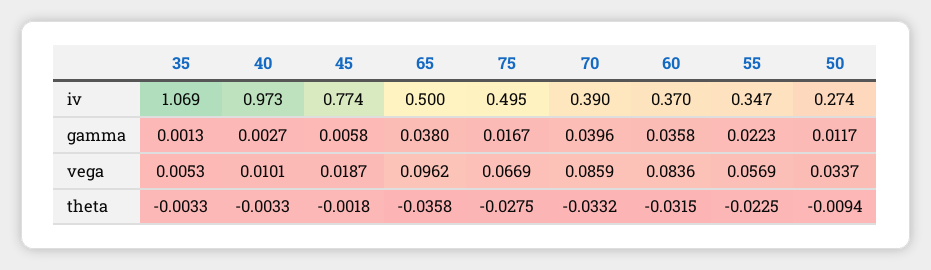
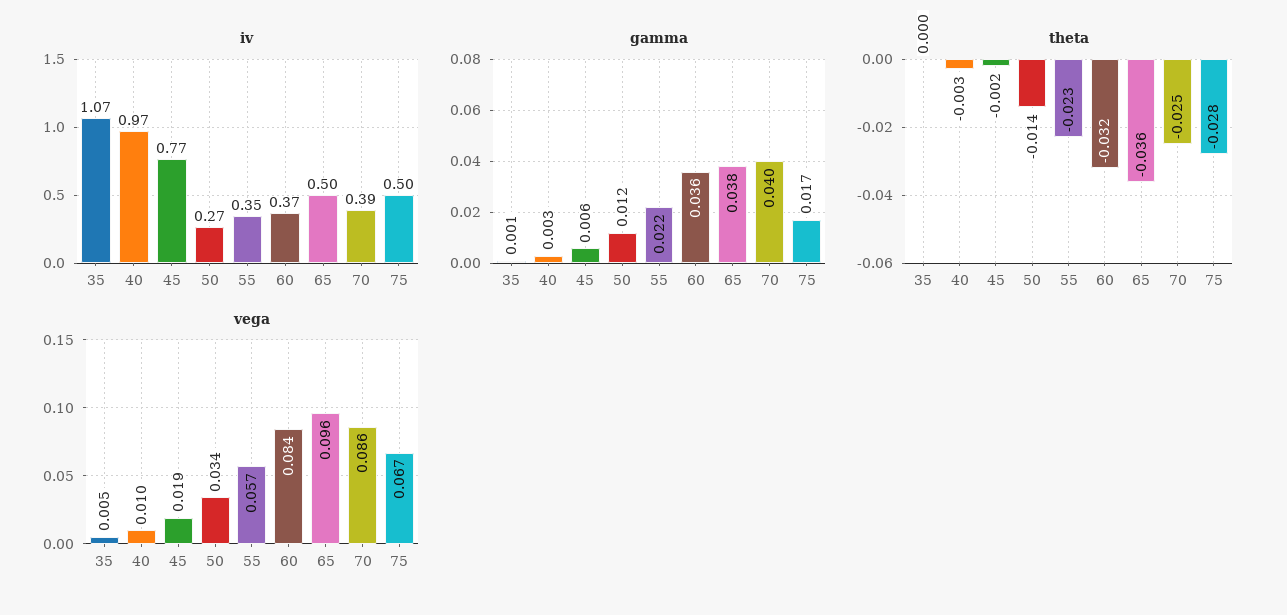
theta, 35: -0.0033 -> 0
theta, 70: -0.0332 -> -0.025
theta, 50: -0.0094 -> -0.014

